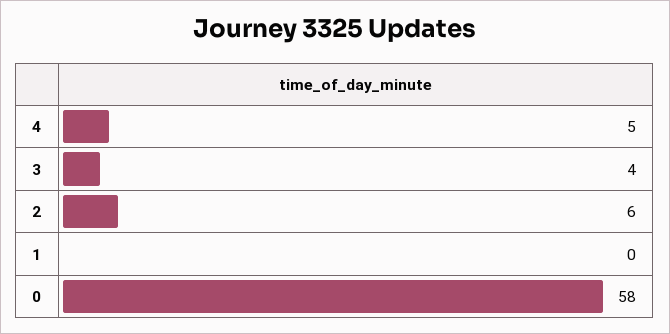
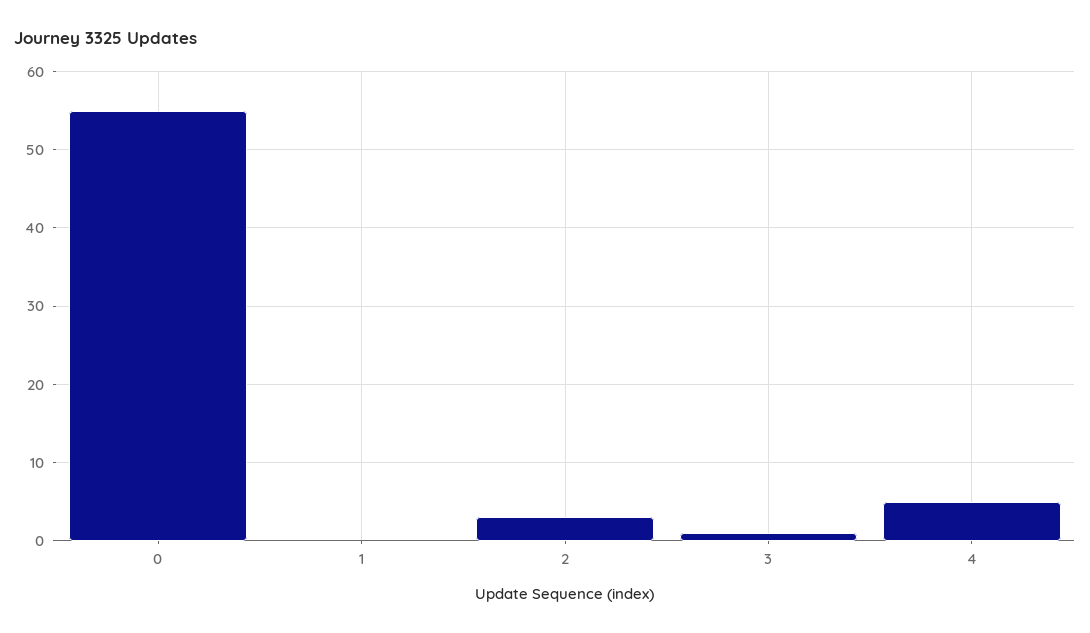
3: 4 -> 1
2: 6 -> 3
0: 58 -> 55

